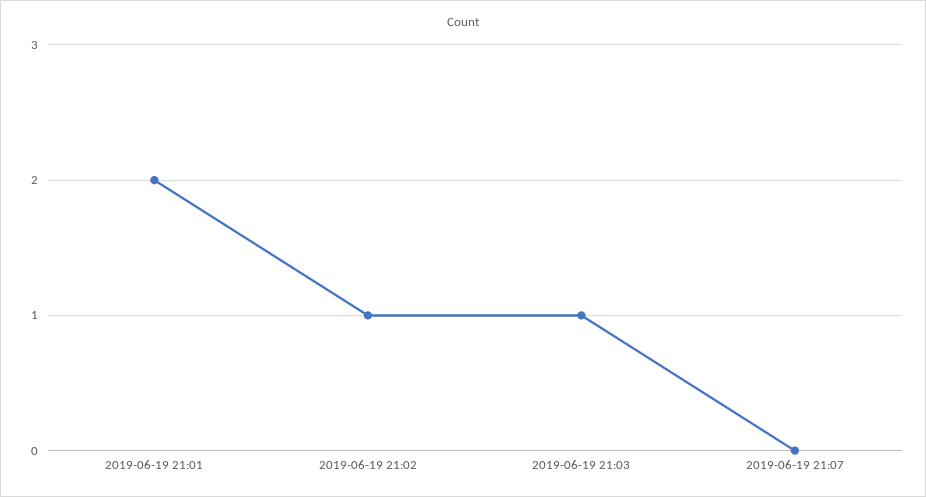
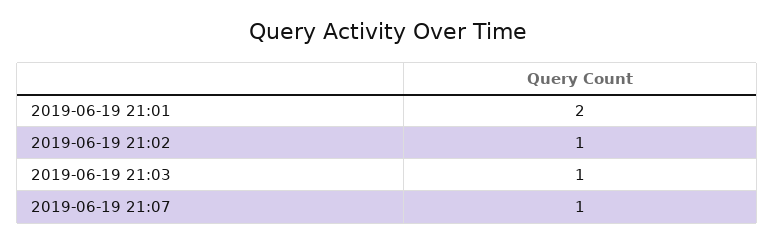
2019-06-19 21:07: 0 -> 1

